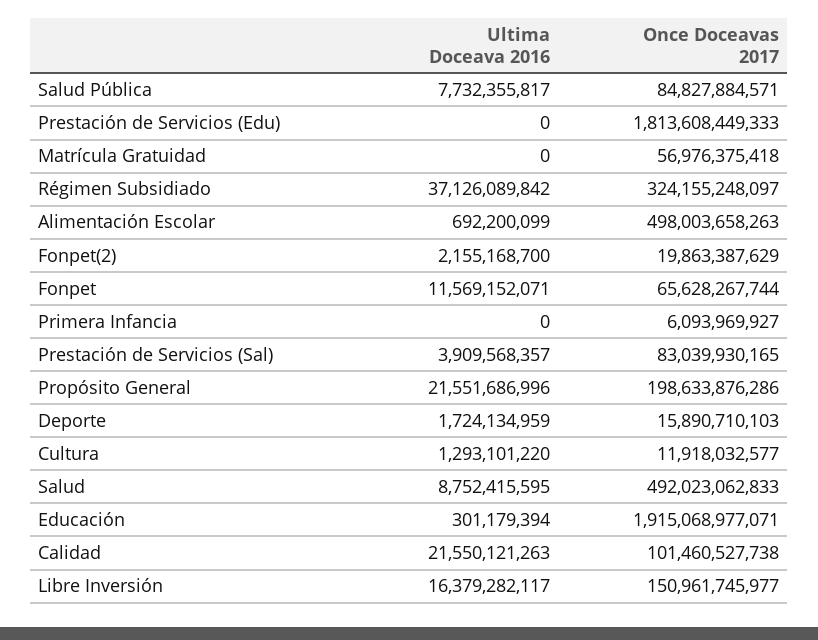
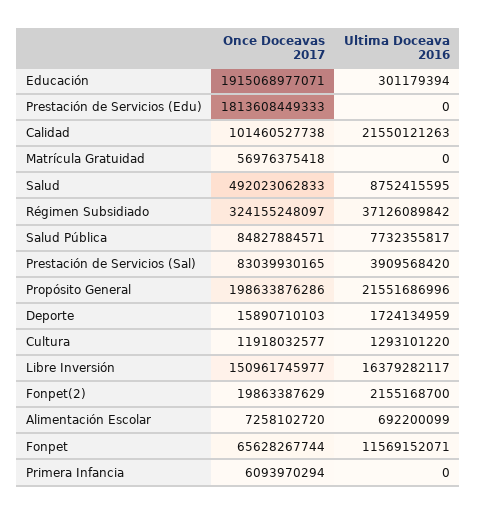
Once Doceavas 2017, Alimentación Escolar: 498003658263 -> 7258102720
Once Doceavas 2017, Primera Infancia: 6093969927 -> 6093970294
Ultima Doceava 2016, Prestación de Servicios (Sal): 3909568357 -> 3909568420

